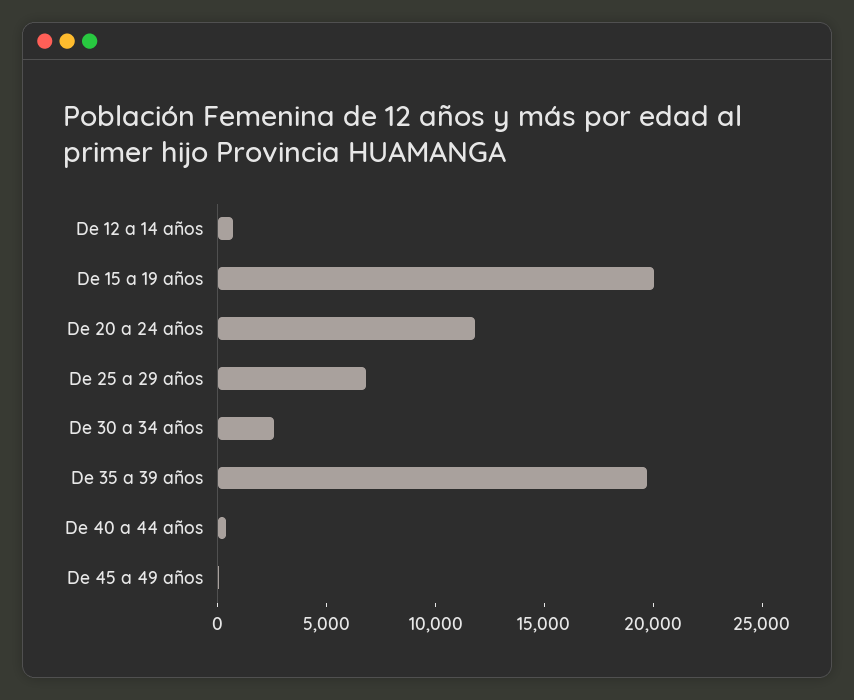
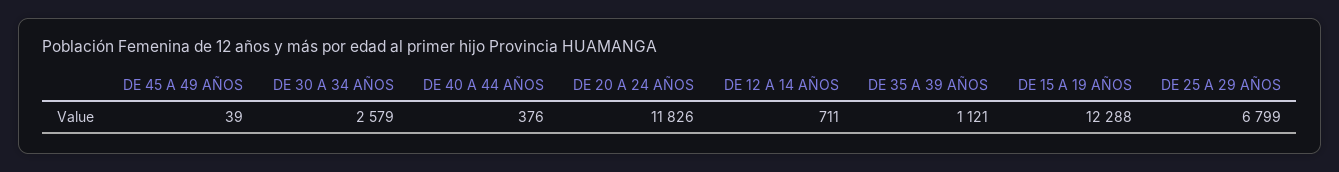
De 15 a 19 años: 20000 -> 12288
De 35 a 39 años: 20000 -> 1121

